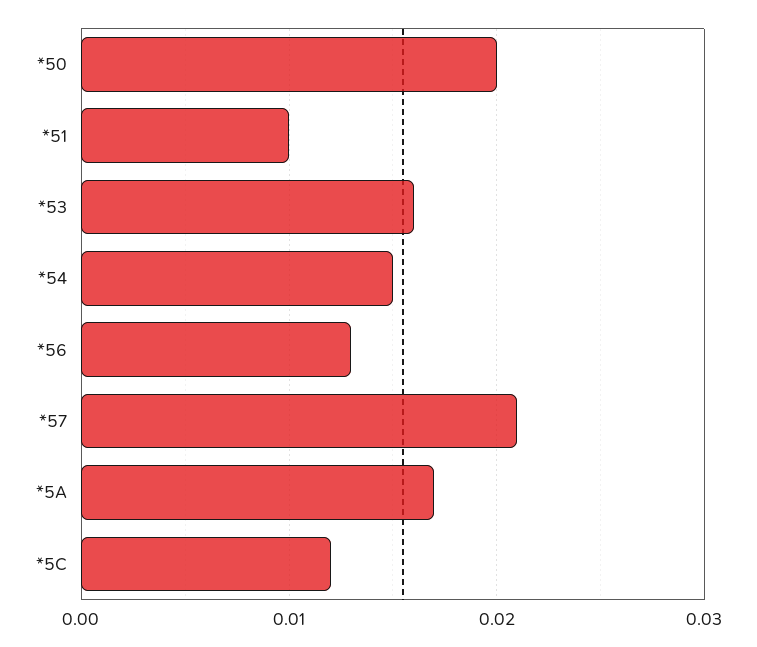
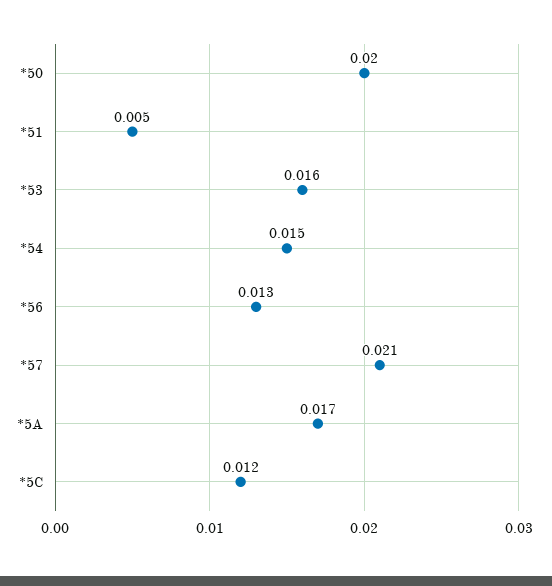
*51: 0.01 -> 0.005

